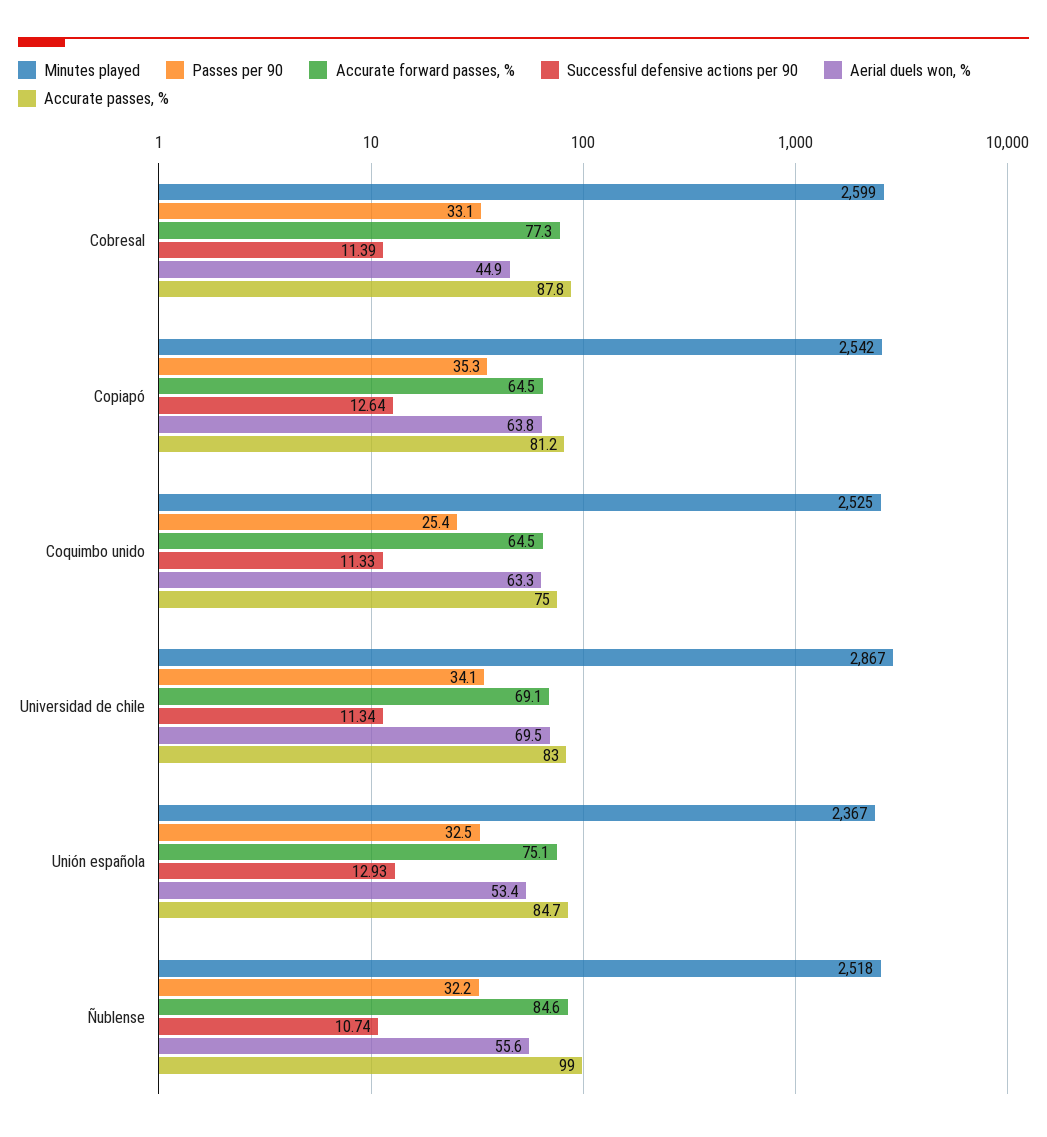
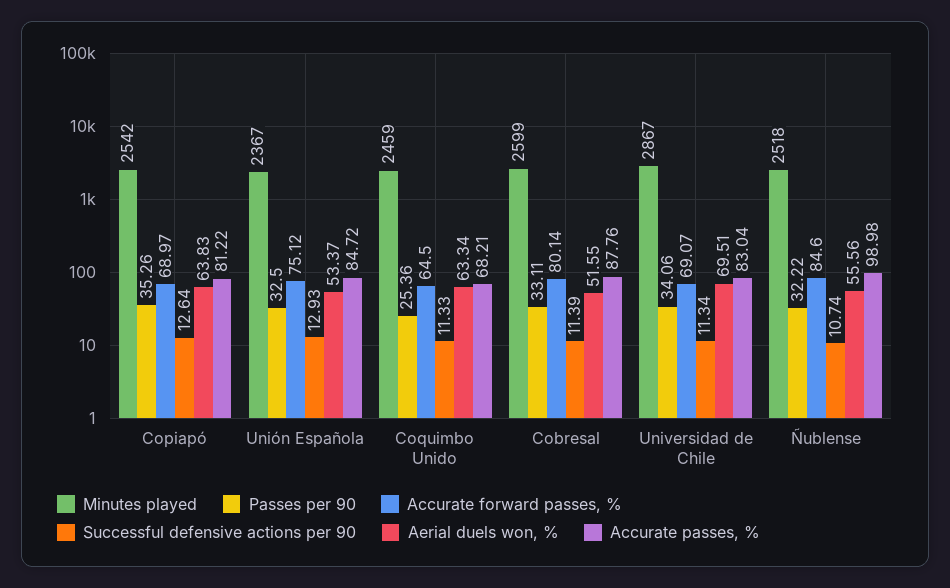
Accurate forward passes, %, Cobresal: 77.3 -> 80.14
Aerial duels won, %, Cobresal: 44.9 -> 51.55
Accurate forward passes, %, Copiapó: 64.5 -> 68.97
Minutes played, Coquimbo unido: 2525 -> 2459
Accurate passes, %, Coquimbo unido: 75 -> 68.21

